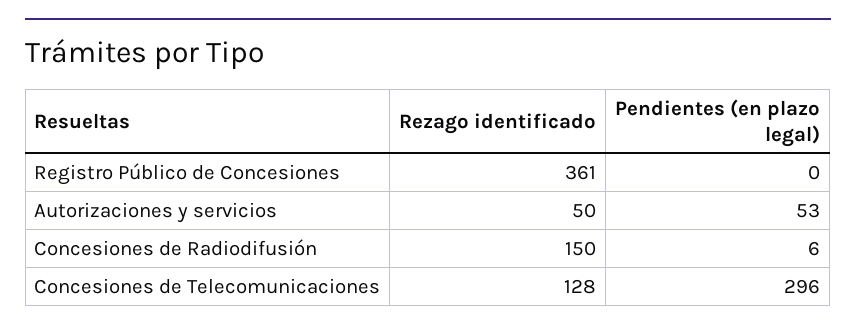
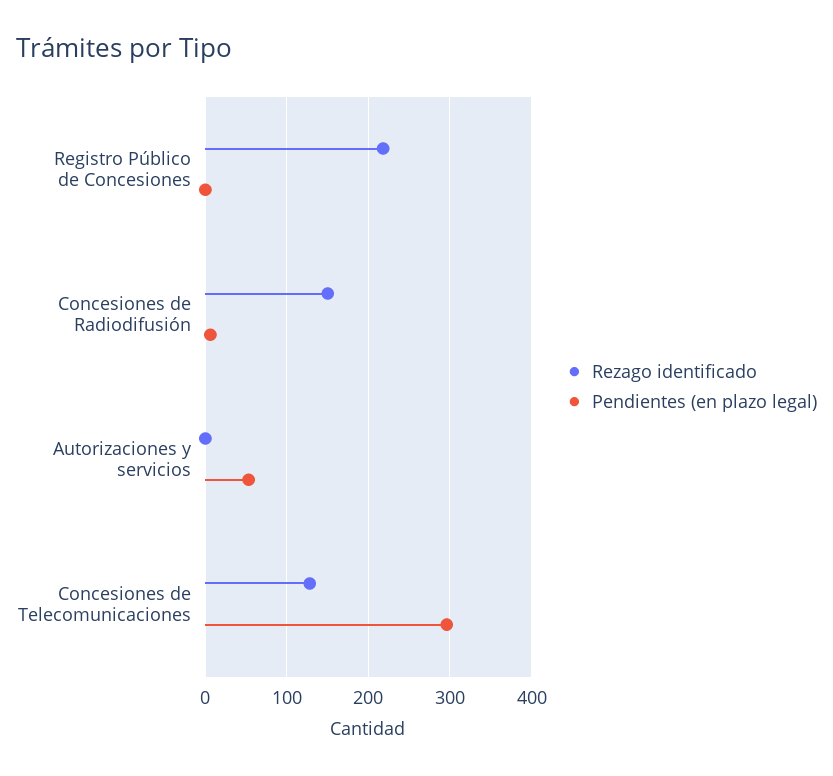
Rezago identificado, Registro Público de Concesiones: 361 -> 220
Rezago identificado, Autorizaciones y servicios: 50 -> 0

